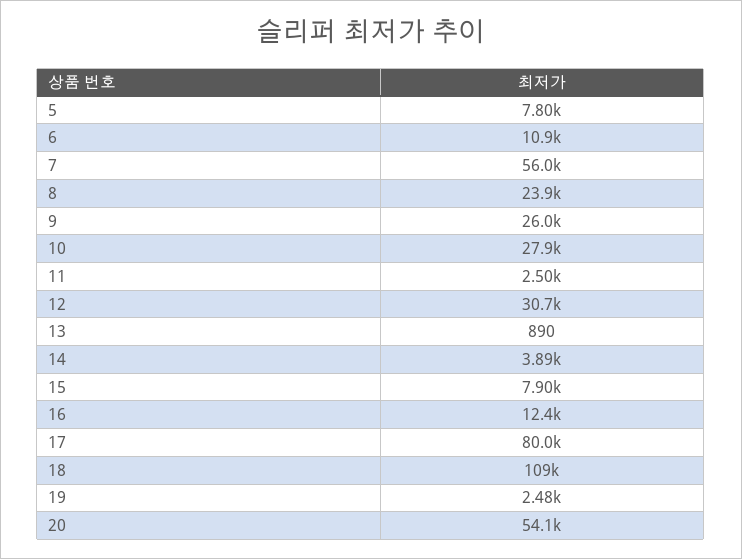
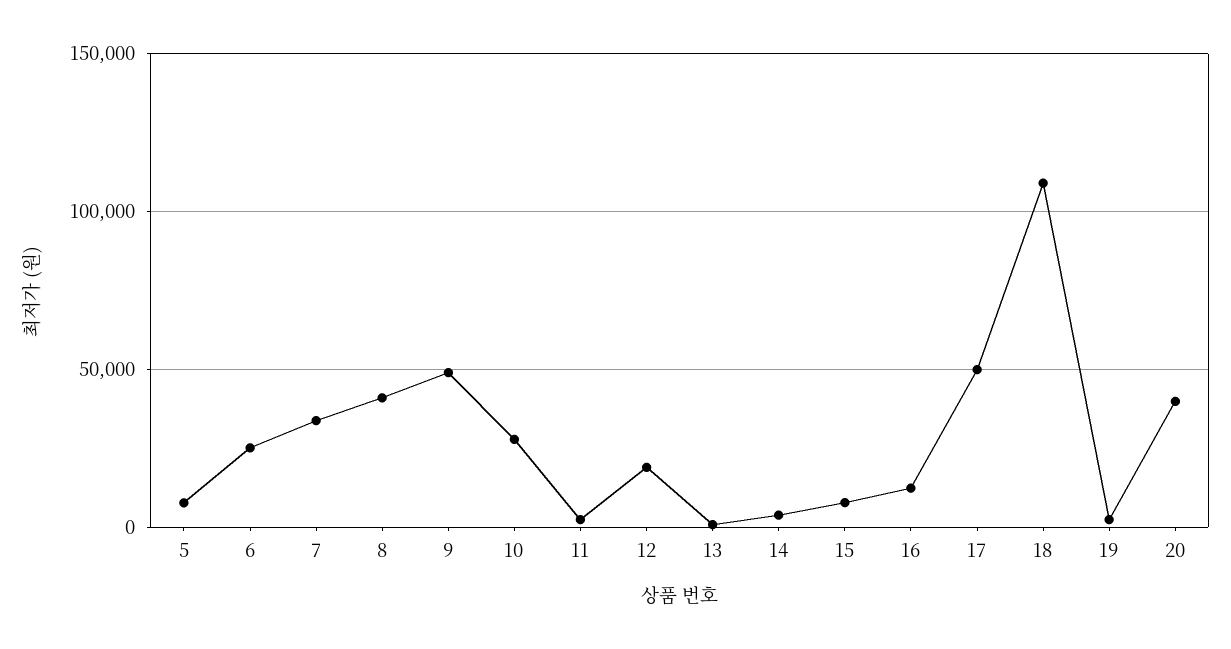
6: 10900 -> 25000
7: 56000 -> 35000
8: 23900 -> 40000
9: 26000 -> 50000
12: 30700 -> 20000
17: 80000 -> 50000
20: 54100 -> 40000

